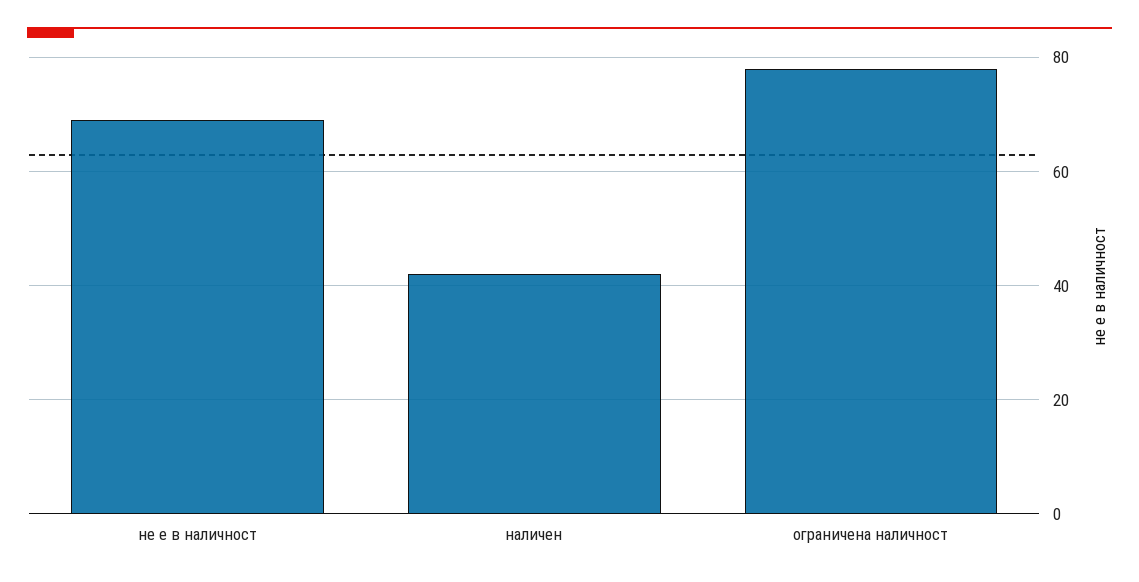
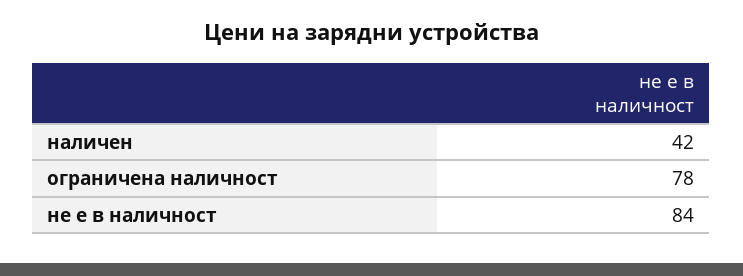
не е в наличност: 70 -> 84

